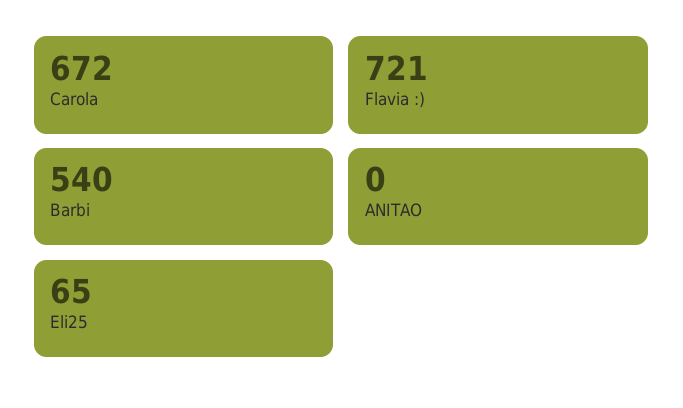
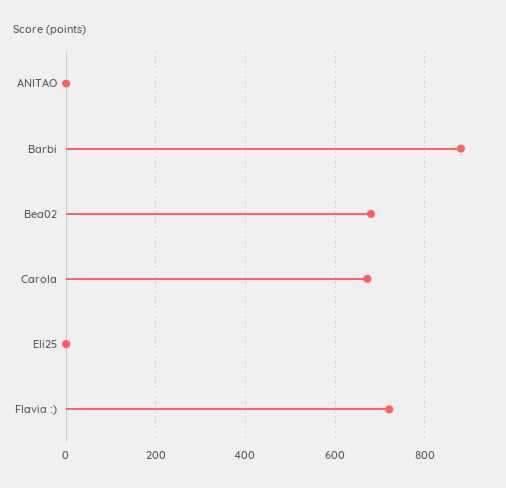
Barbi: 540 -> 880
Eli25: 65 -> 0
Bea02: none -> 680

